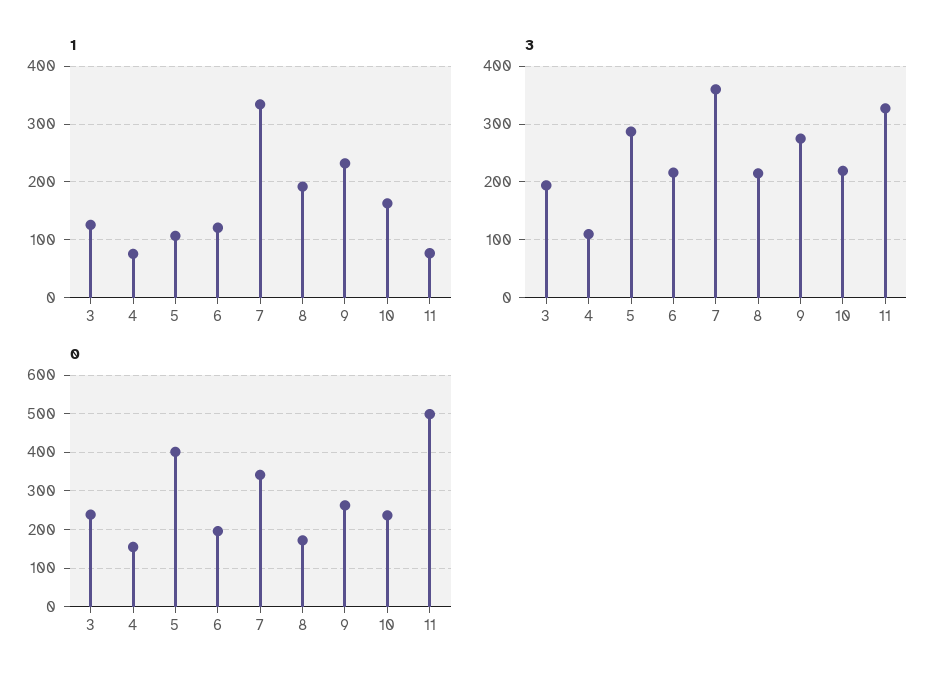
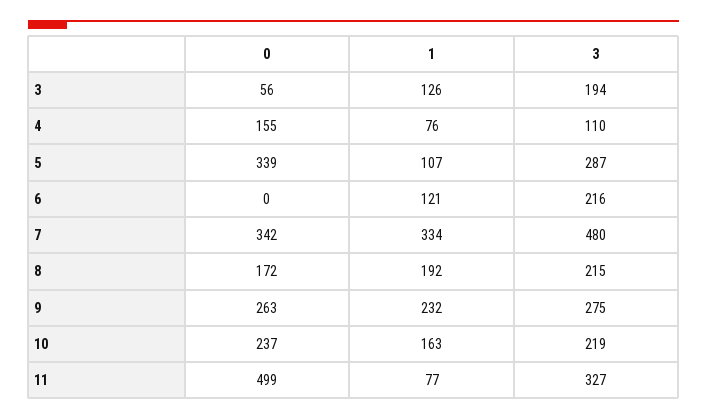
3, 7: 360 -> 480
0, 3: 240 -> 56
0, 5: 400 -> 339
0, 6: 200 -> 0

